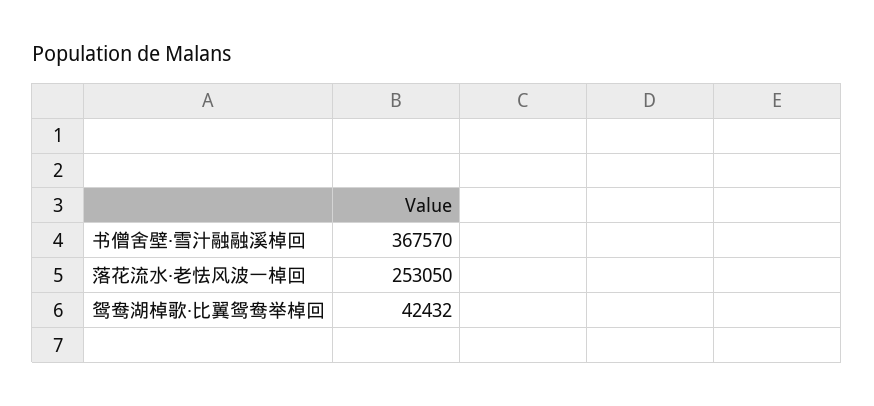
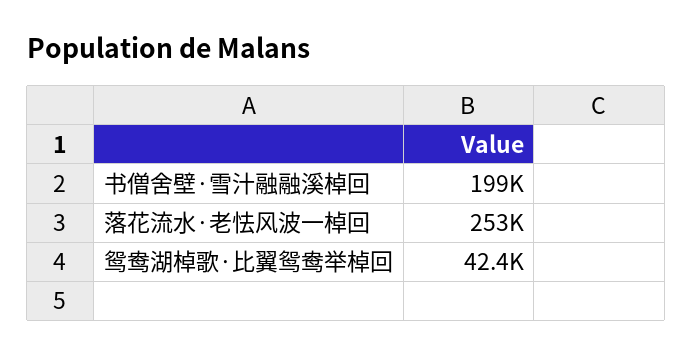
书僧舍壁·雪汁融融溪棹回: 367570 -> 199000

